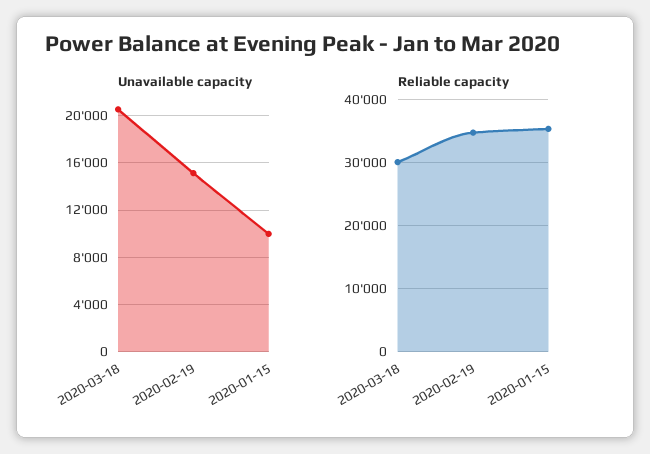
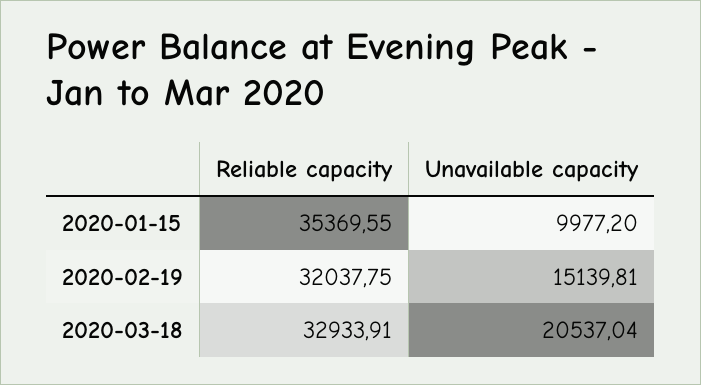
Reliable capacity, 2020-03-18: 30000 -> 32933.91
Reliable capacity, 2020-02-19: 35000 -> 32037.75

